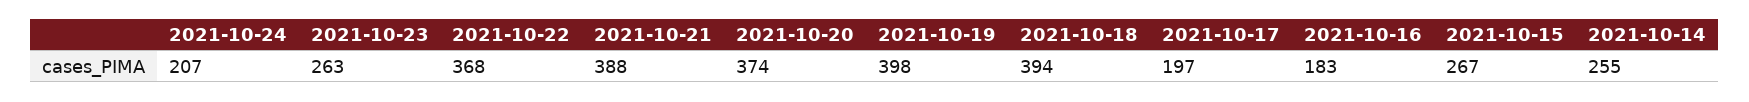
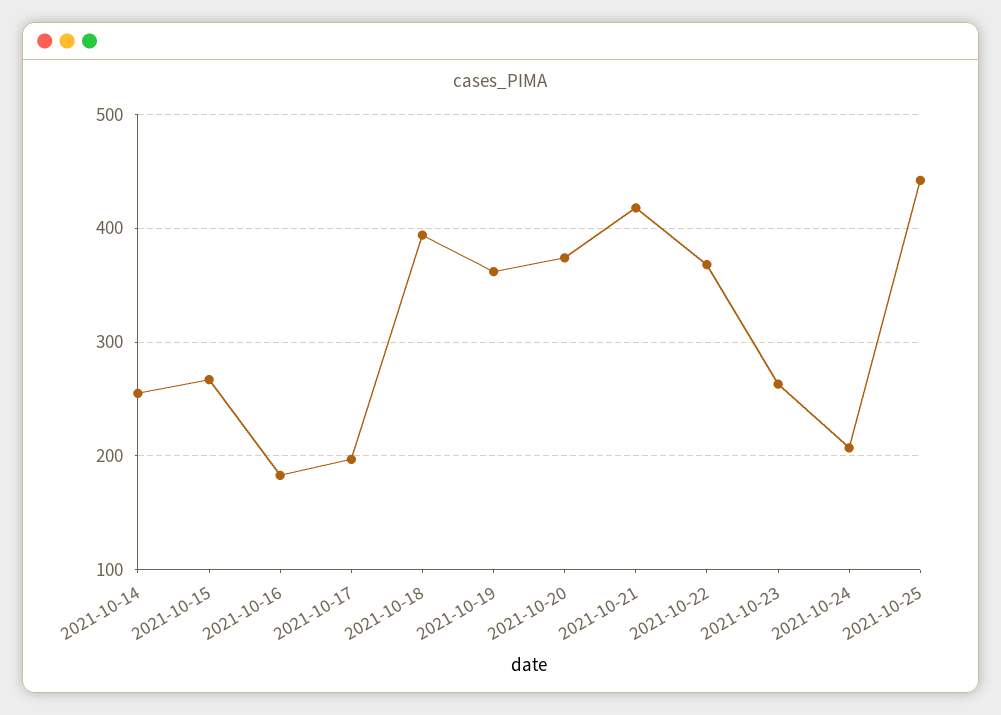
2021-10-21: 388 -> 420
2021-10-19: 398 -> 360
2021-10-25: none -> 440

